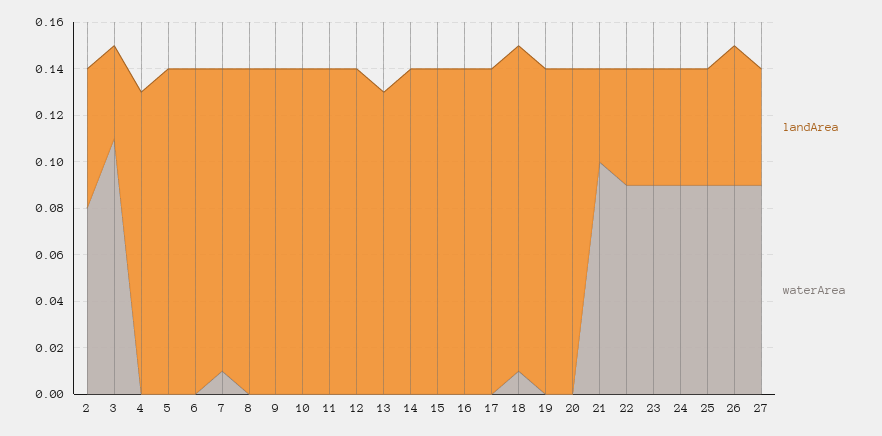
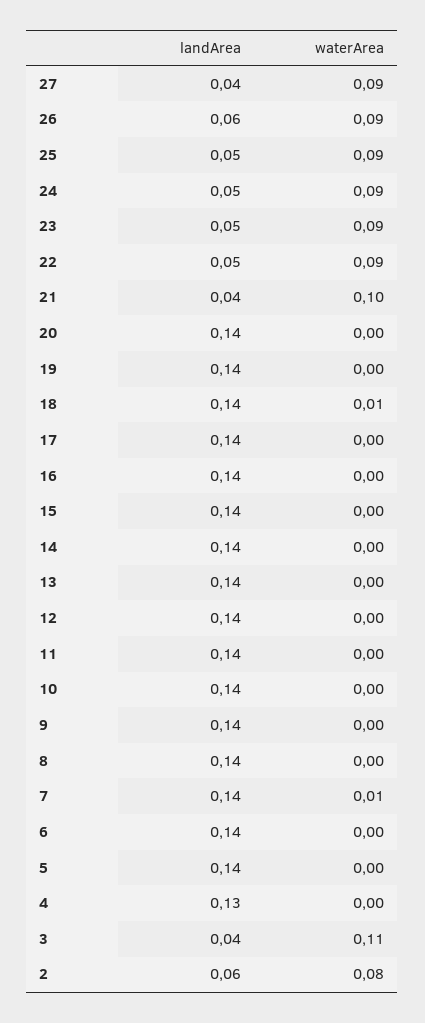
landArea, 7: 0.13 -> 0.14
landArea, 13: 0.13 -> 0.14
landArea, 27: 0.05 -> 0.04

